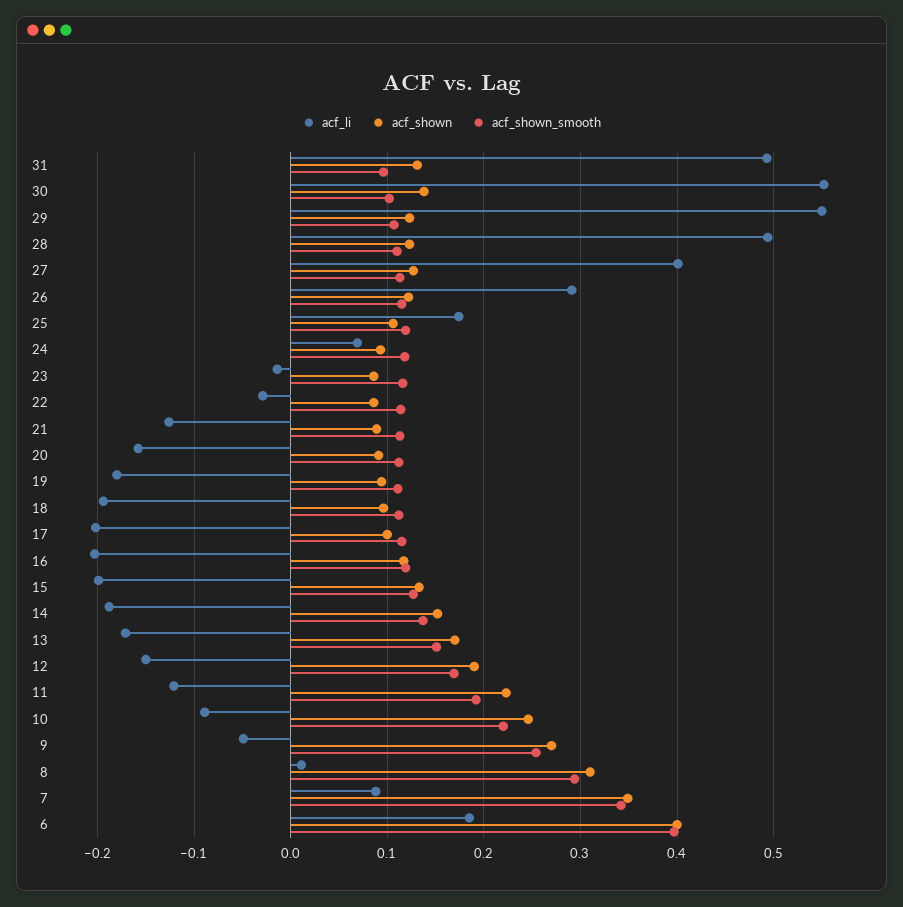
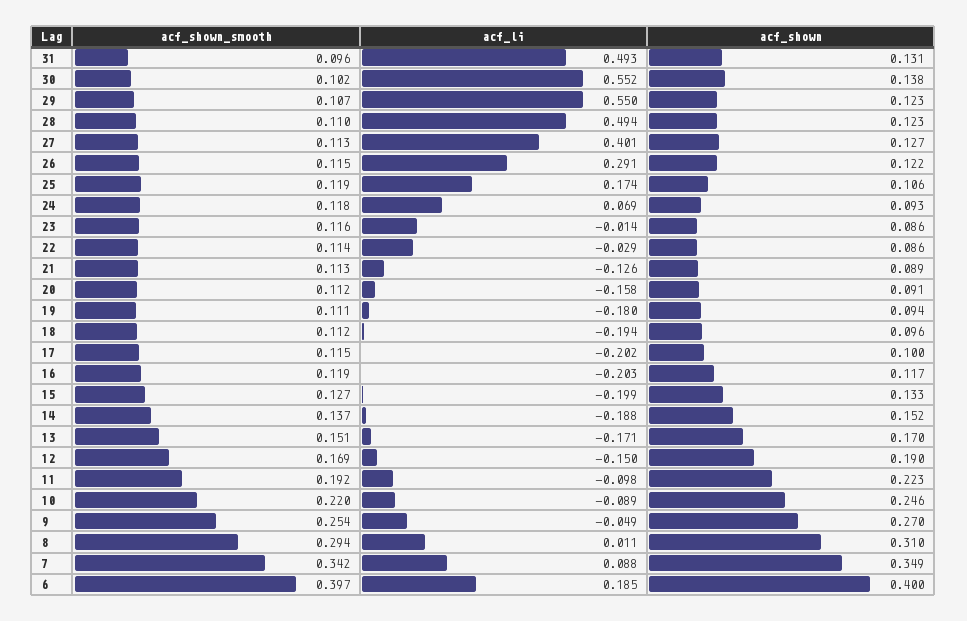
acf_li, 11: -0.12 -> -0.098

